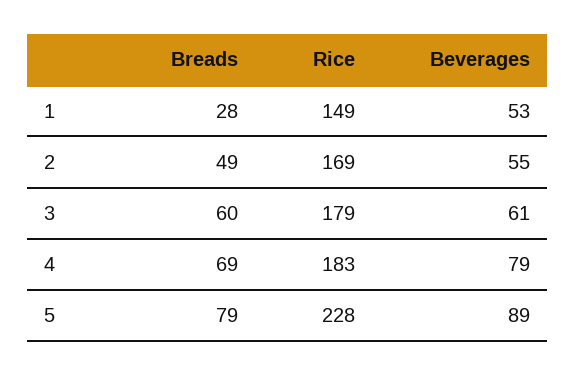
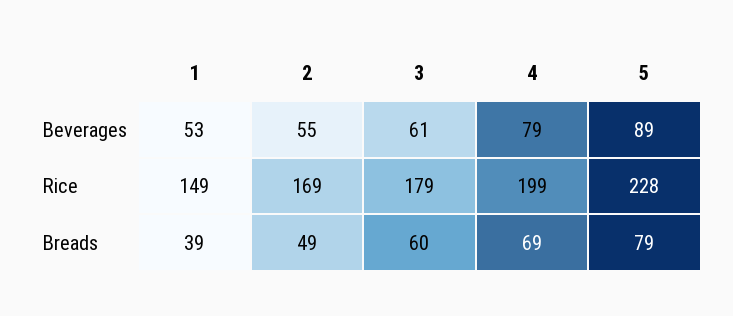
Breads, 1: 28 -> 39
Rice, 4: 183 -> 199

